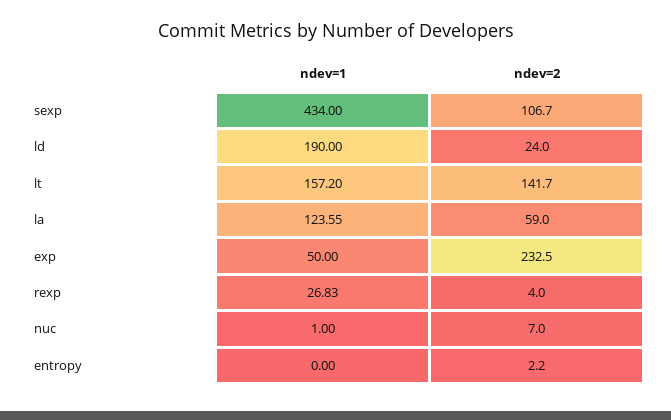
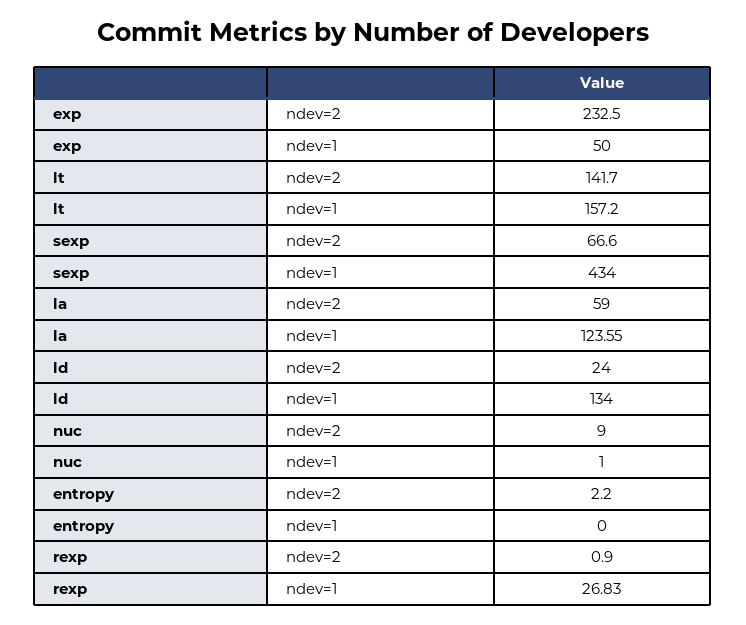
ndev=2, sexp: 106.7 -> 66.6
ndev=1, ld: 190 -> 134
ndev=2, rexp: 4 -> 0.9
ndev=2, nuc: 7 -> 9

